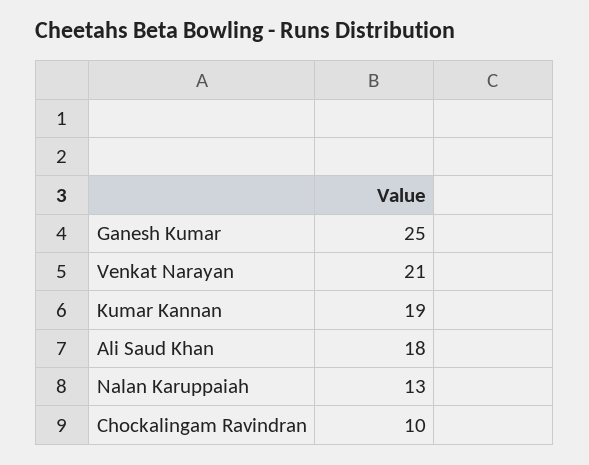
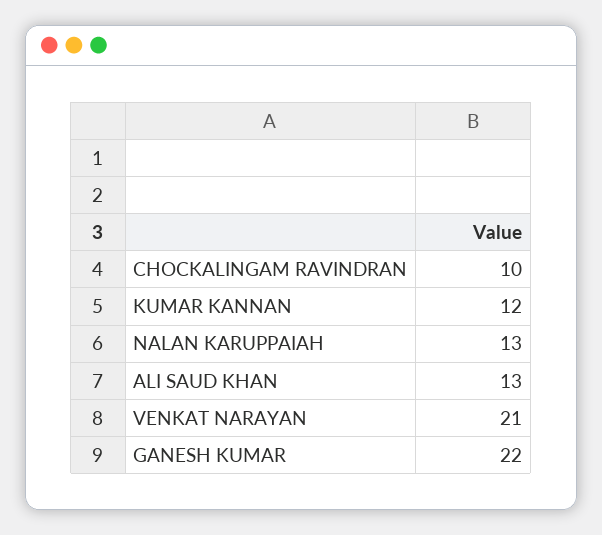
Ganesh Kumar: 25 -> 22
Kumar Kannan: 19 -> 12
Ali Saud Khan: 18 -> 13

